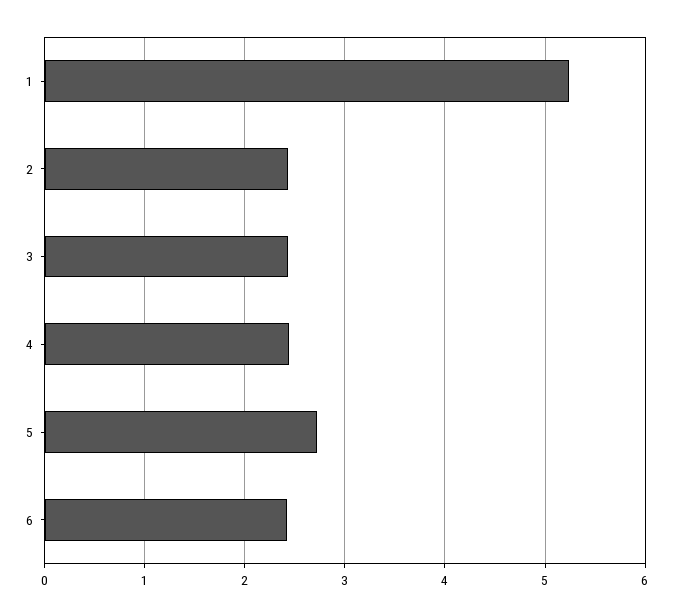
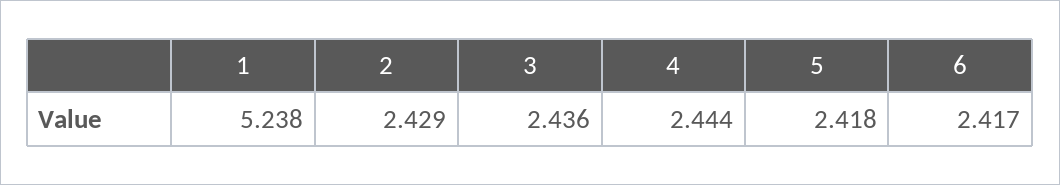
5: 2.7 -> 2.418

